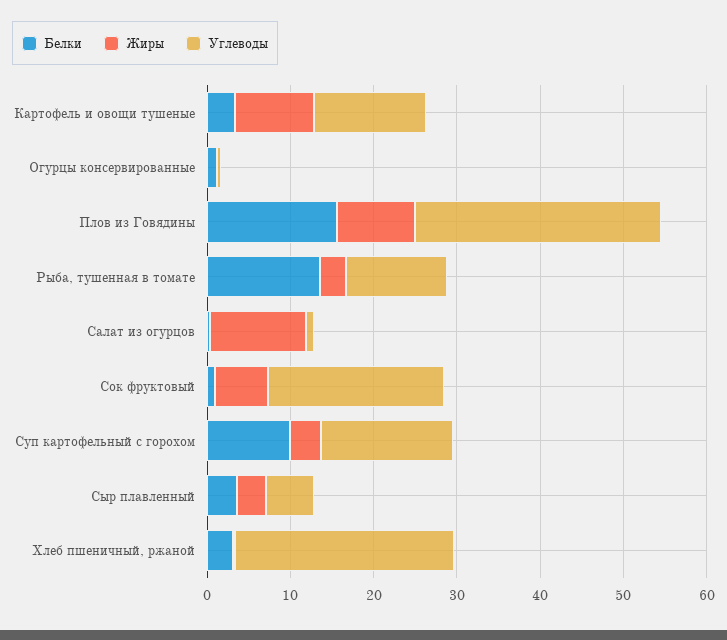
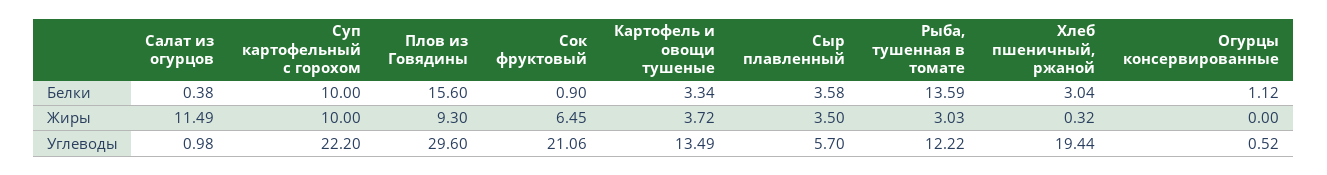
Жиры, Картофель и овощи тушеные: 10 -> 3.72
Жиры, Суп картофельный с горохом: 4 -> 10
Углеводы, Суп картофельный с горохом: 16 -> 22.2
Углеводы, Хлеб пшеничный, ржаной: 26 -> 19.44

